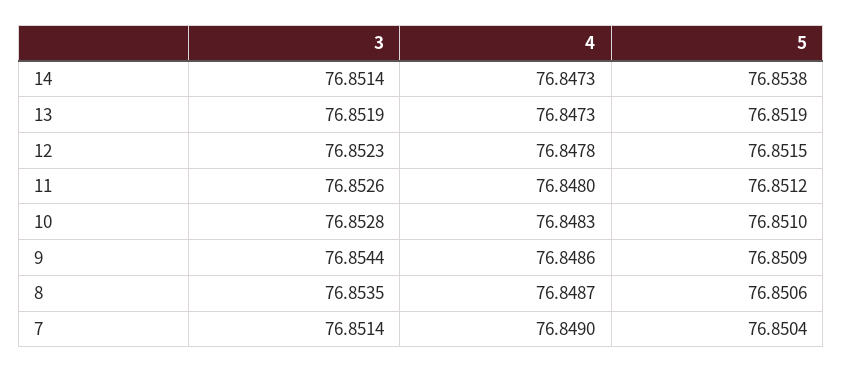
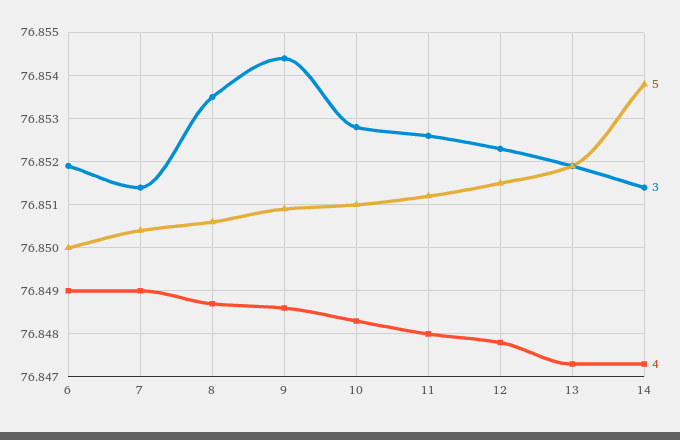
5, 6: none -> 76.85
3, 6: none -> 76.852
4, 6: none -> 76.849

